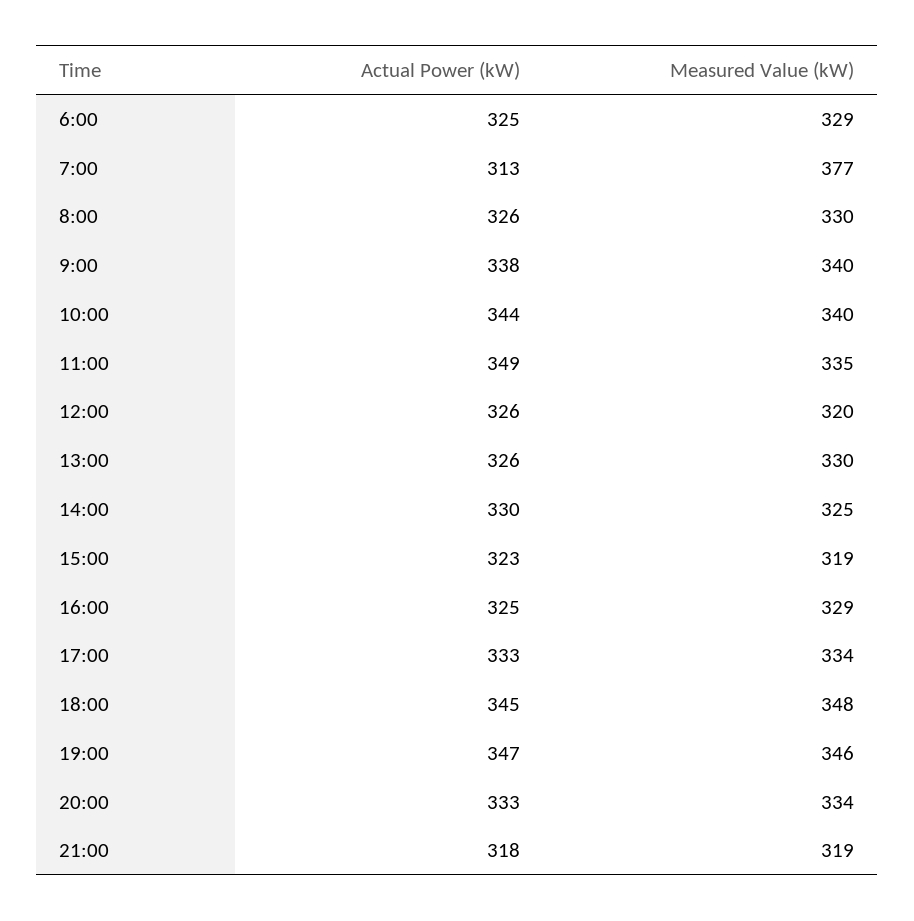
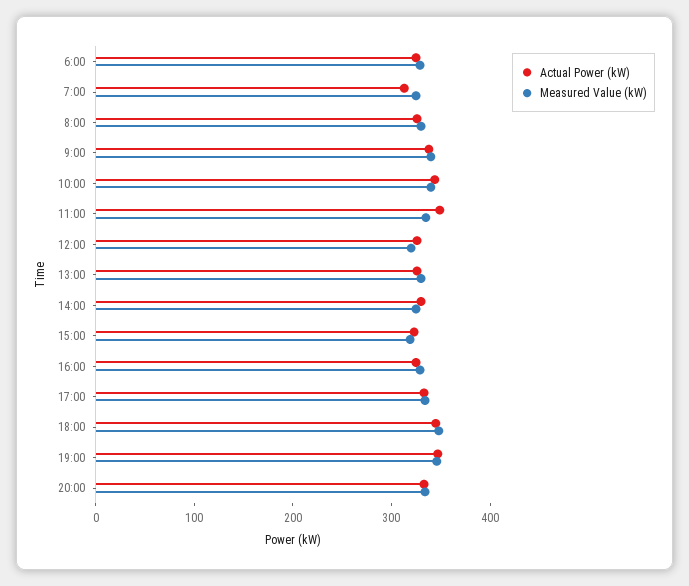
Measured Value (kW), 7:00: 377 -> 320
Actual Power (kW), 21:00: 318 -> none
Measured Value (kW), 21:00: 319 -> none

